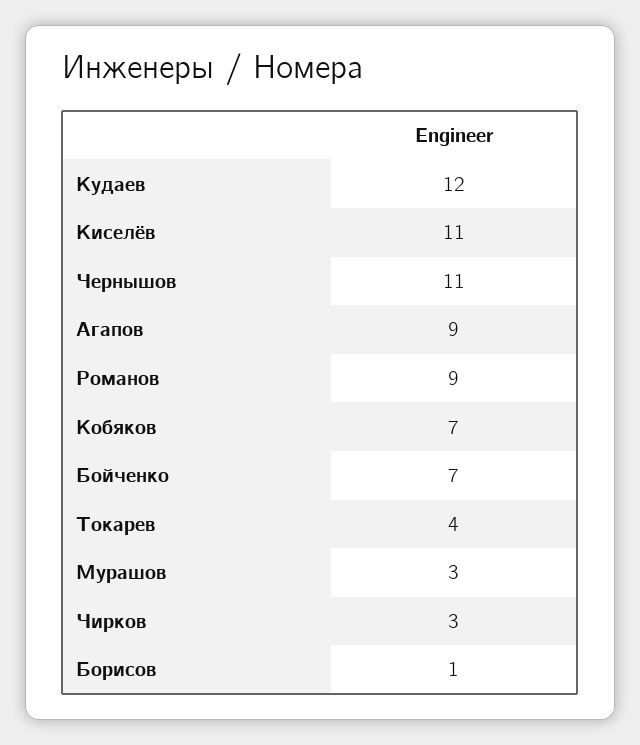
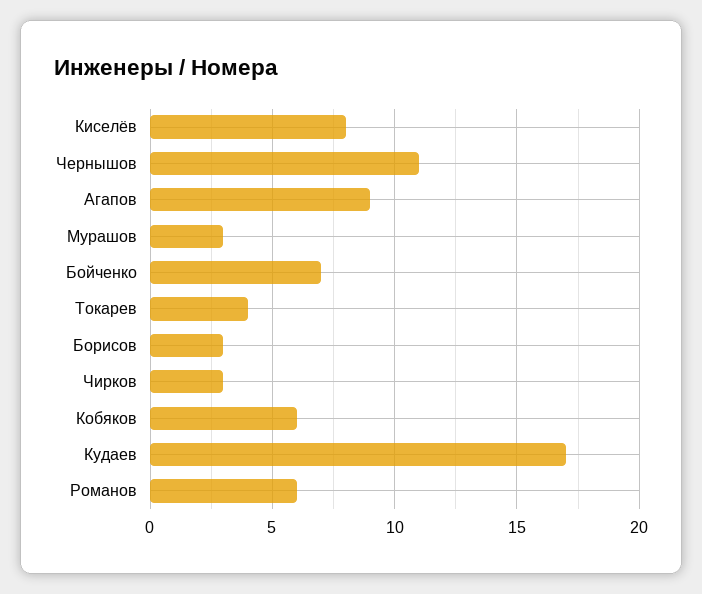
Кудаев: 12 -> 17
Киселёв: 11 -> 8
Романов: 9 -> 6
Кобяков: 7 -> 6
Борисов: 1 -> 3

